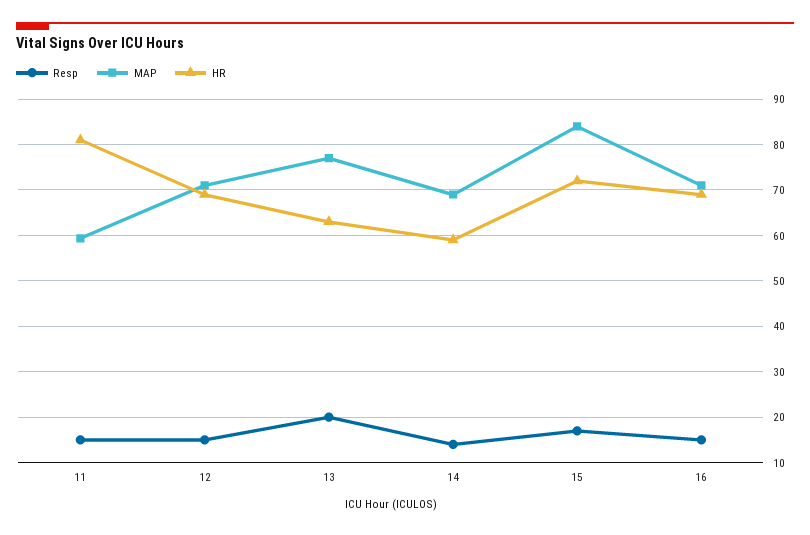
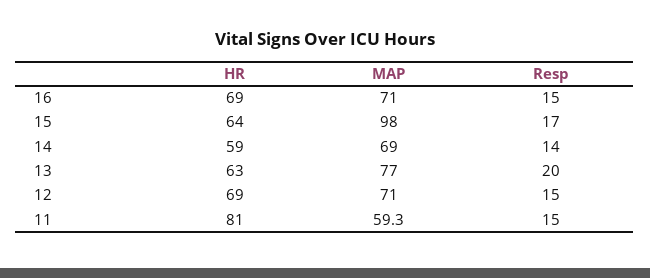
MAP, 15: 84 -> 98
HR, 15: 72 -> 64

